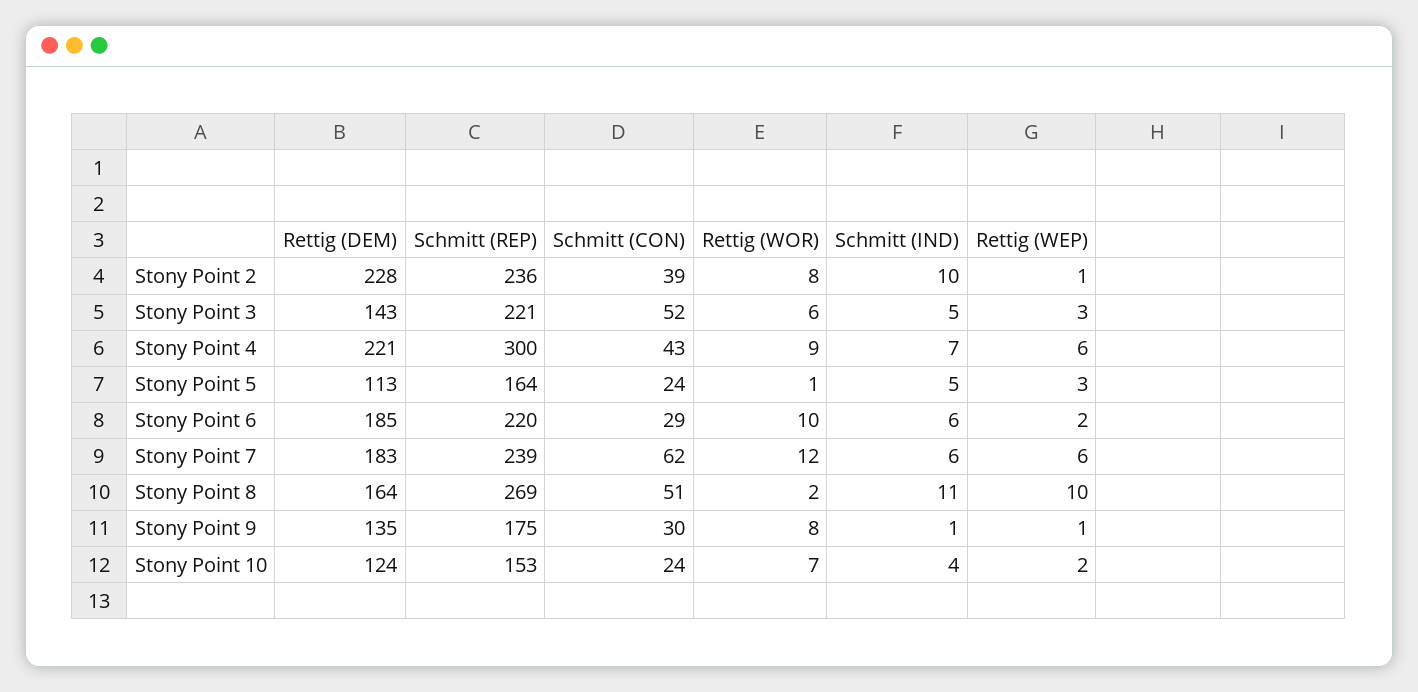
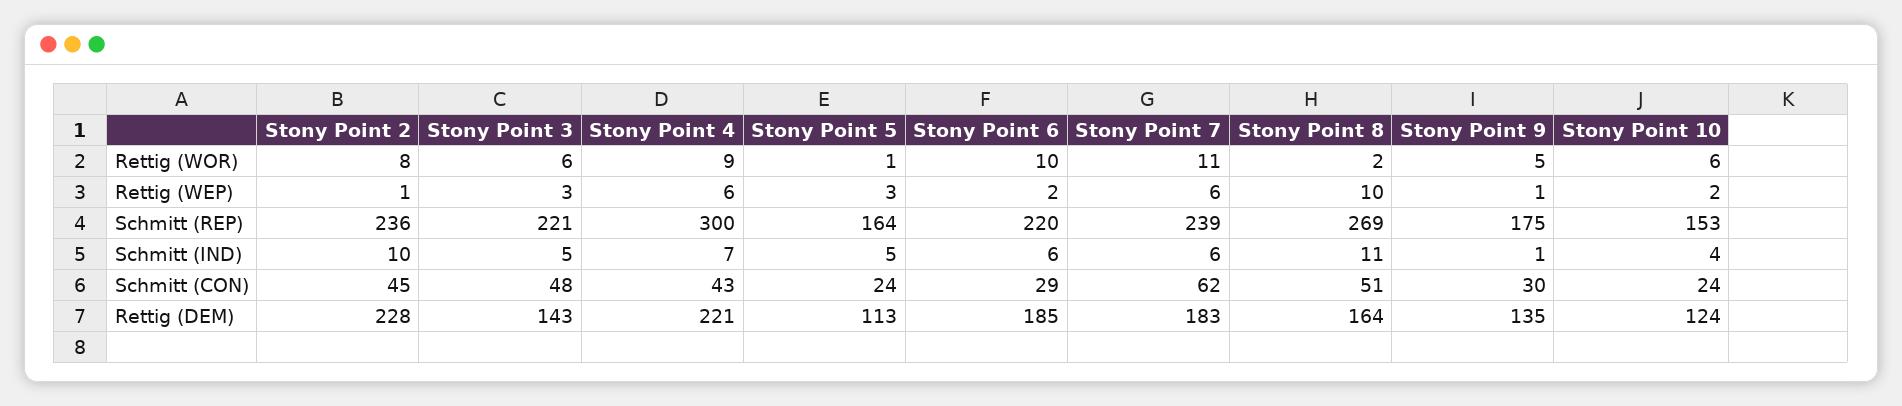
Schmitt (CON), Stony Point 2: 39 -> 45
Schmitt (CON), Stony Point 3: 52 -> 48
Rettig (WOR), Stony Point 7: 12 -> 11
Rettig (WOR), Stony Point 9: 8 -> 5
Rettig (WOR), Stony Point 10: 7 -> 6

